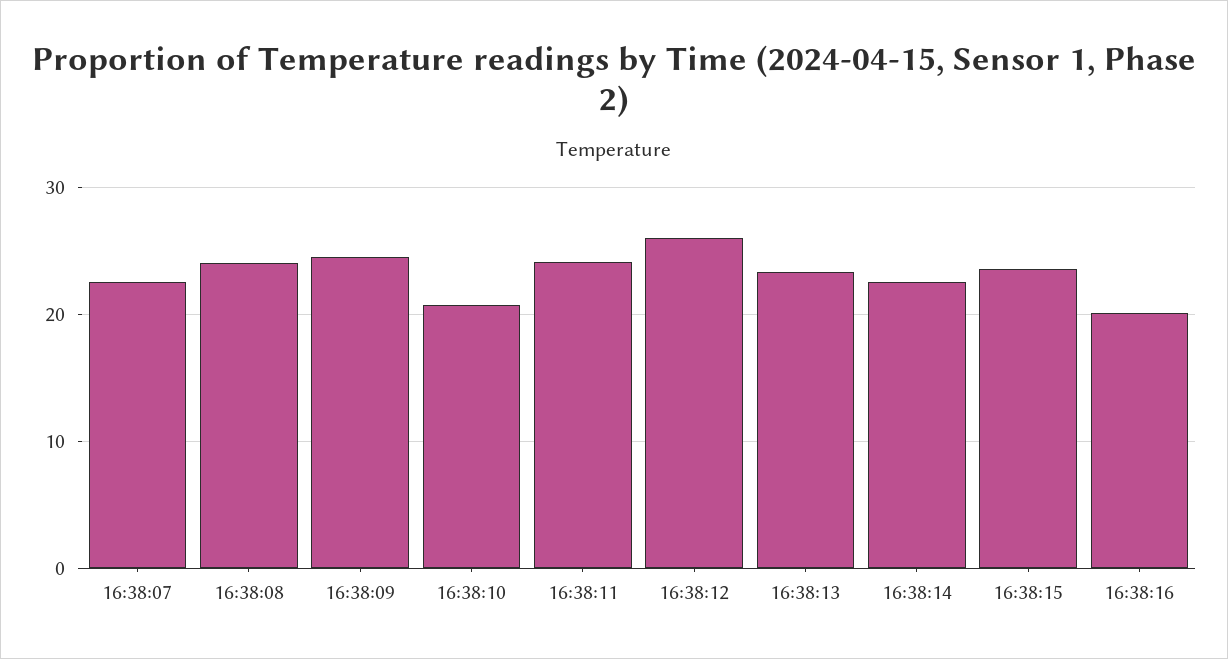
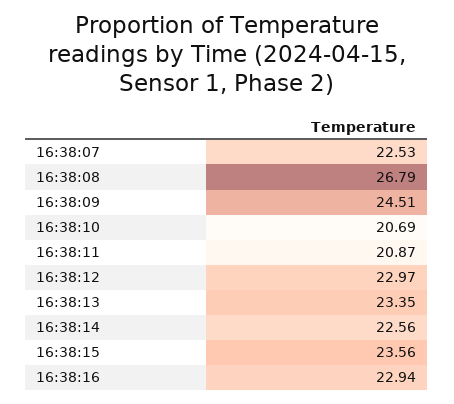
16:38:08: 24 -> 26.79
16:38:11: 24 -> 20.87
16:38:12: 26 -> 22.97
16:38:16: 20 -> 22.94

